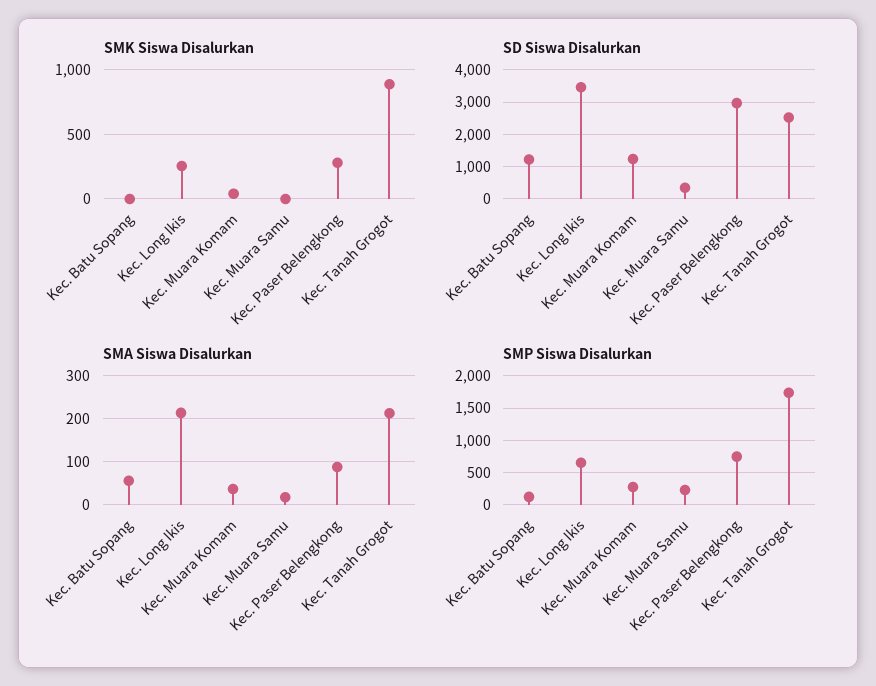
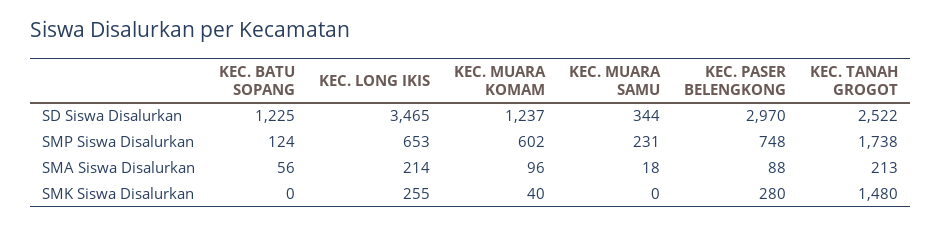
SMK Siswa Disalurkan, Kec. Tanah Grogot: 900 -> 1480
SMA Siswa Disalurkan, Kec. Muara Komam: 40 -> 96
SMP Siswa Disalurkan, Kec. Muara Komam: 300 -> 602

